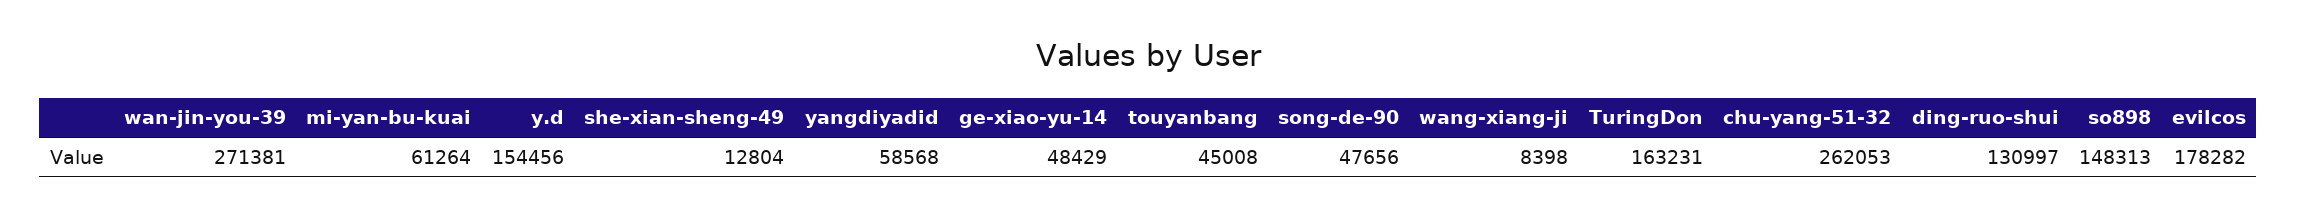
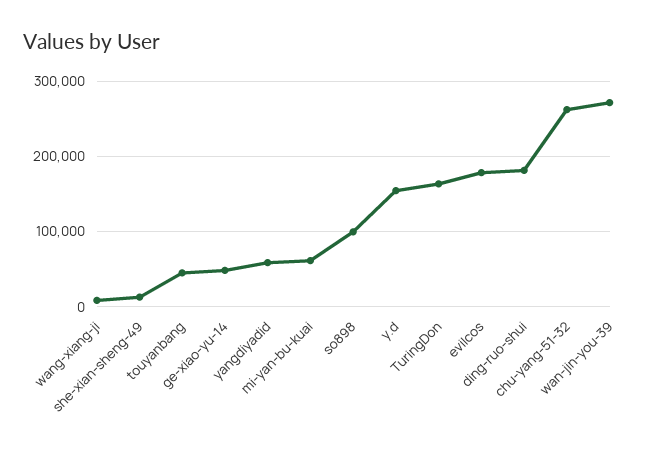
song-de-90: 47656 -> none
ding-ruo-shui: 130997 -> 180000
so898: 148313 -> 100000

